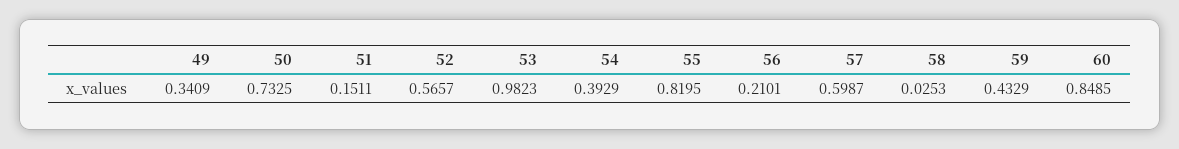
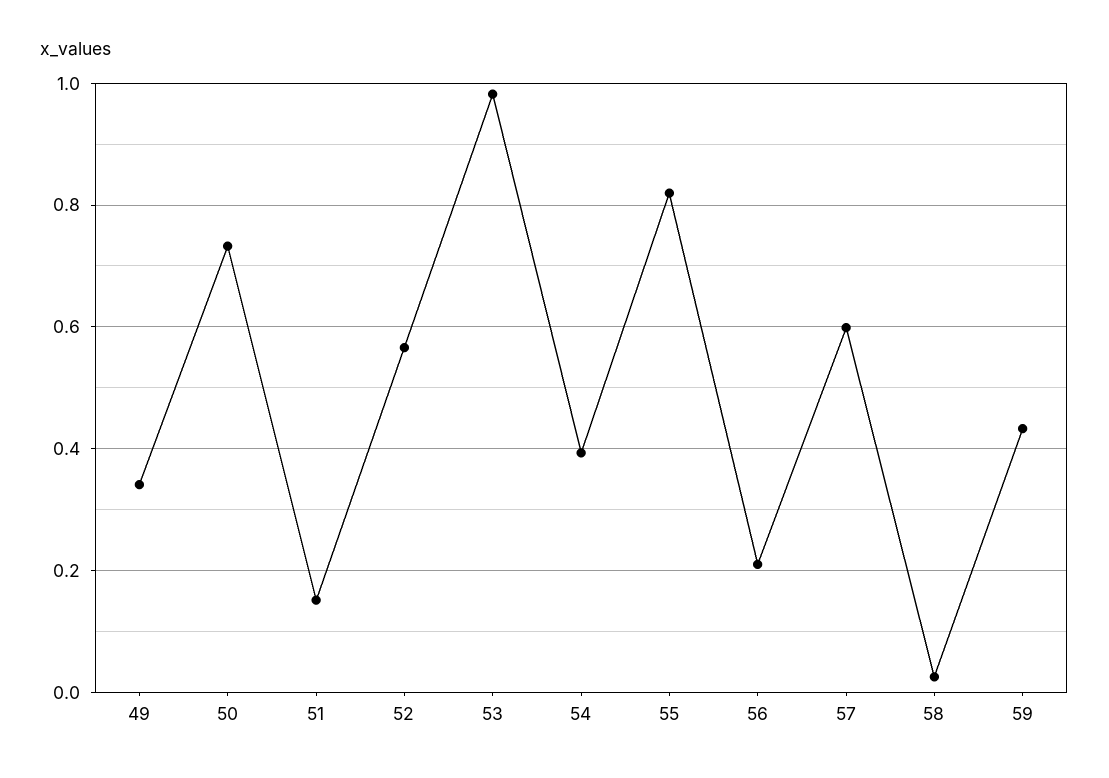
60: 0.8485 -> none

